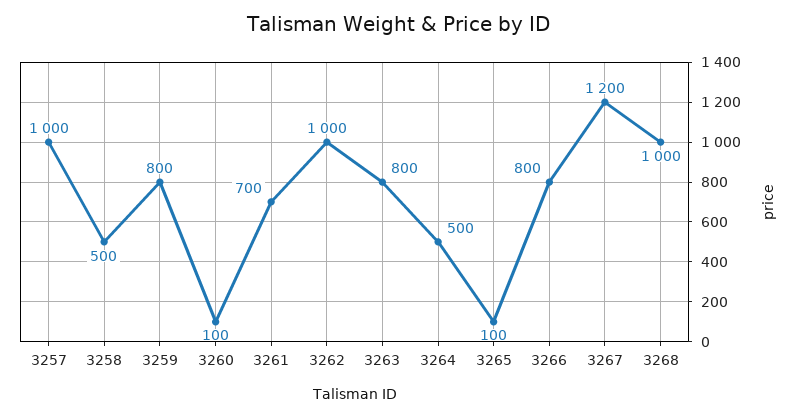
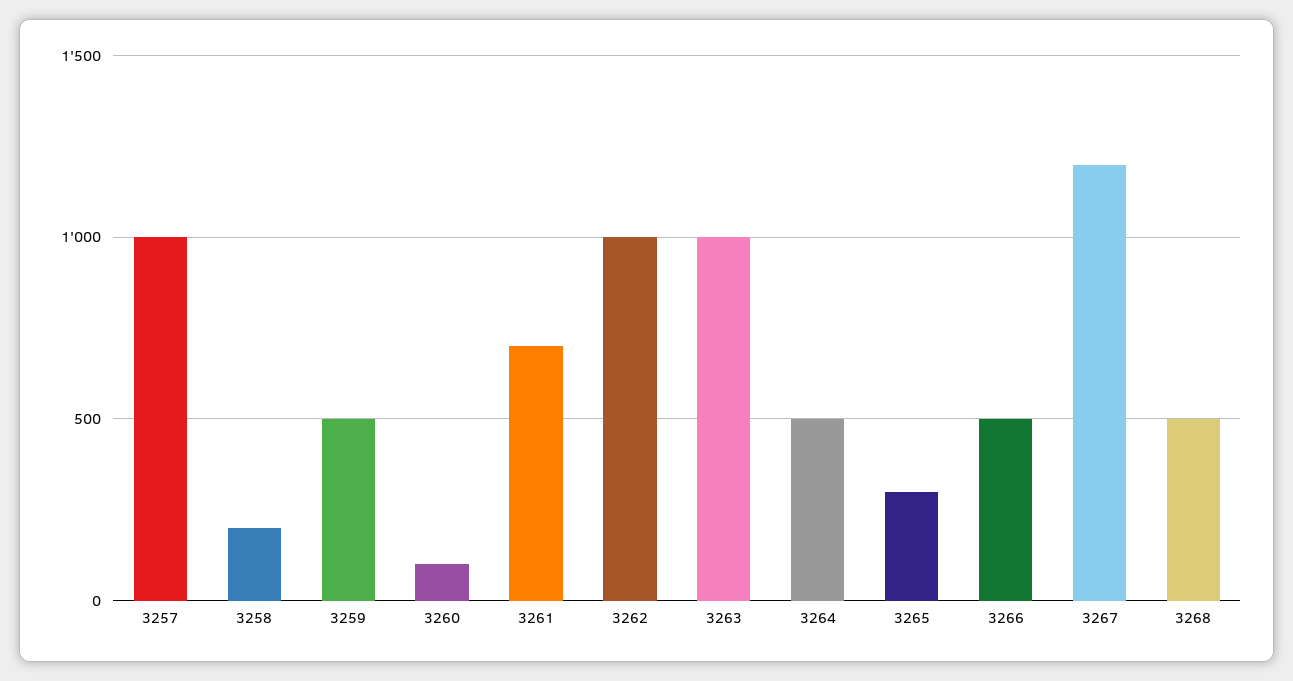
3258: 500 -> 200
3259: 800 -> 500
3263: 800 -> 1000
3265: 100 -> 300
3266: 800 -> 500
3268: 1000 -> 500

